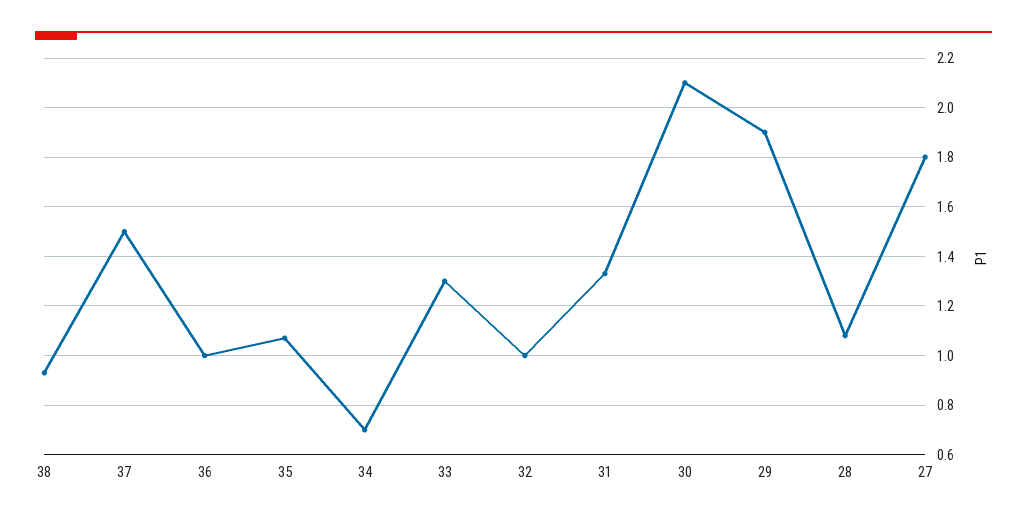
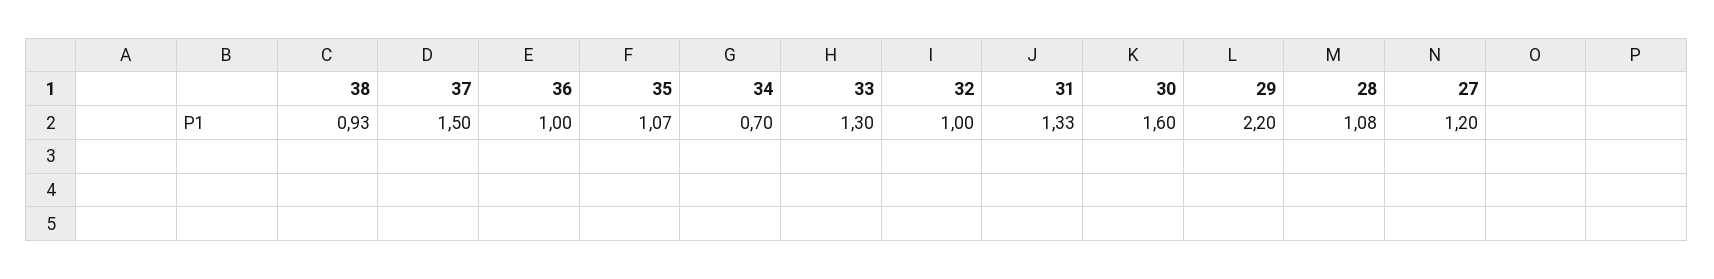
30: 2.1 -> 1.6
29: 1.9 -> 2.2
27: 1.8 -> 1.2

